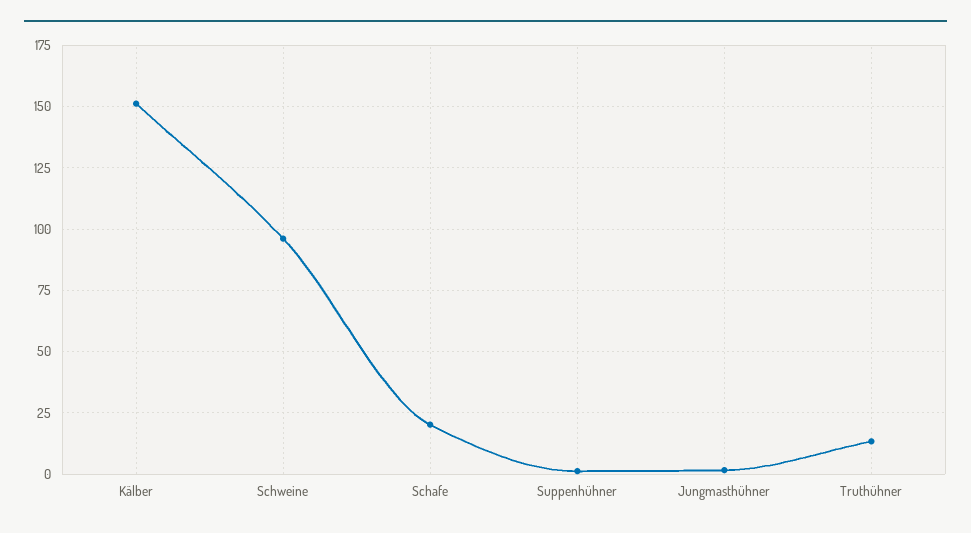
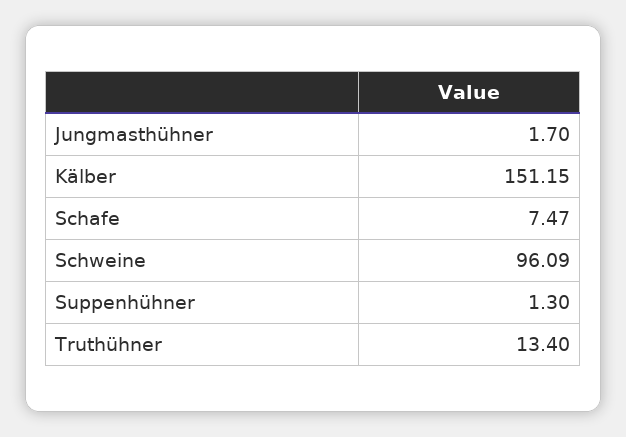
Schafe: 20 -> 7.47

